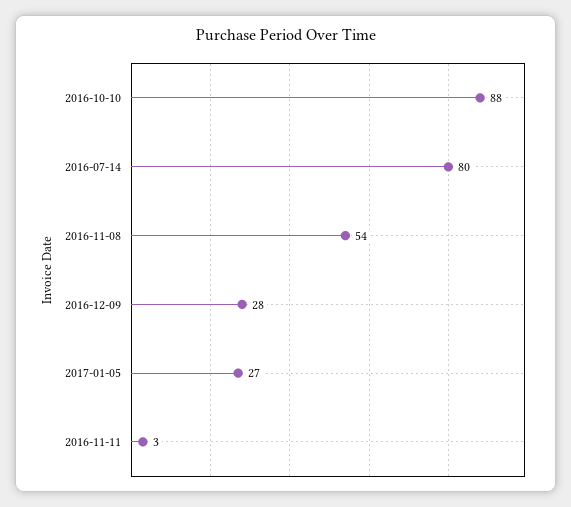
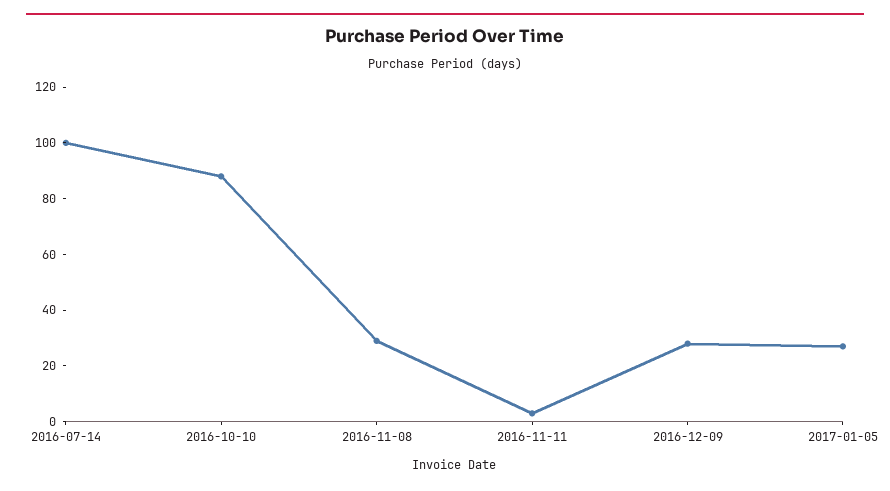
2016-07-14: 80 -> 100
2016-11-08: 54 -> 30

